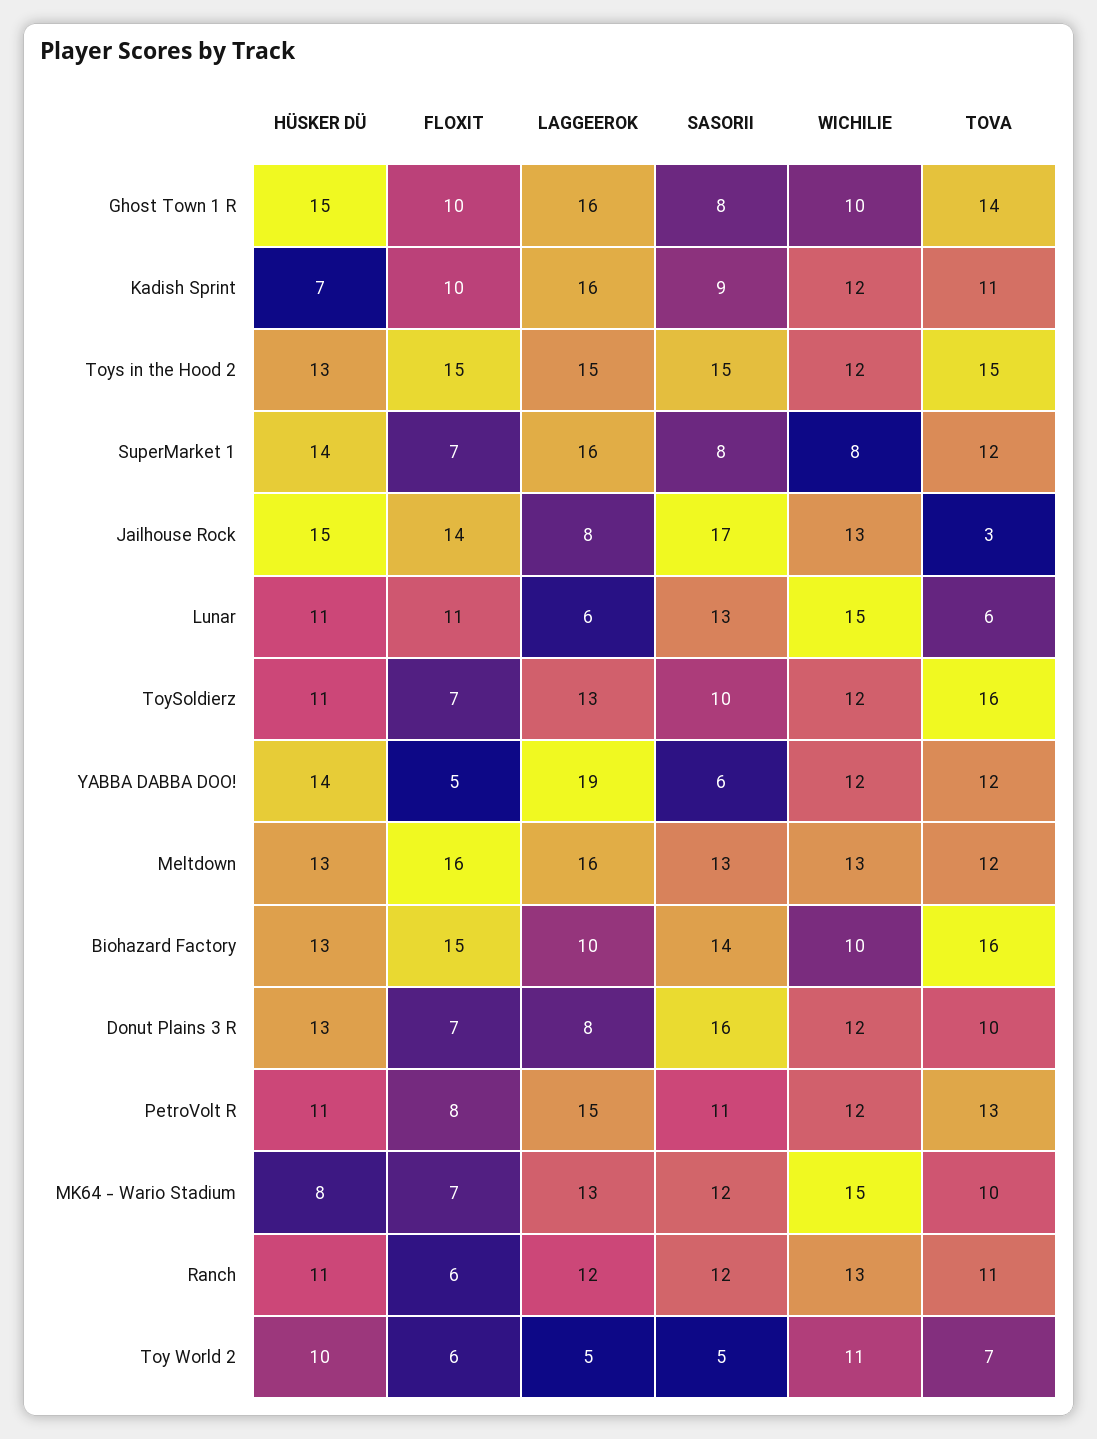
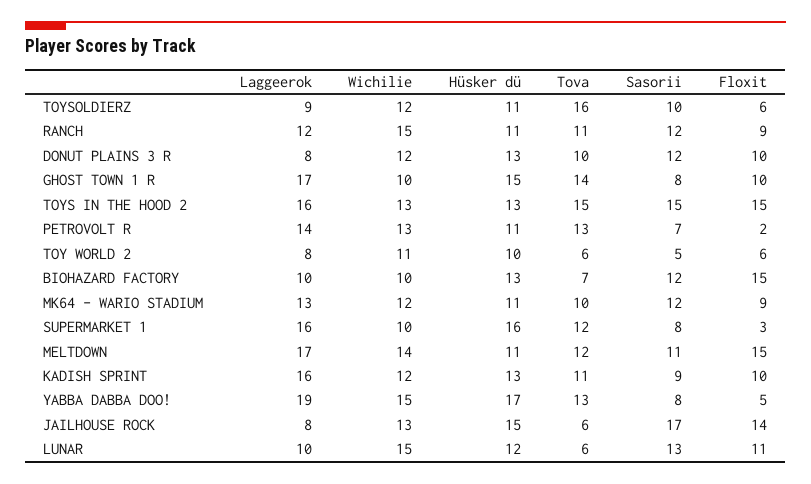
LAGGEEROK, Ghost Town 1 R: 16 -> 17
HÜSKER DÜ, Kadish Sprint: 7 -> 13
LAGGEEROK, Toys in the Hood 2: 15 -> 16
WICHILIE, Toys in the Hood 2: 12 -> 13
HÜSKER DÜ, SuperMarket 1: 14 -> 16
FLOXIT, SuperMarket 1: 7 -> 3
WICHILIE, SuperMarket 1: 8 -> 10
TOVA, Jailhouse Rock: 3 -> 6
HÜSKER DÜ, Lunar: 11 -> 12
LAGGEEROK, Lunar: 6 -> 10
FLOXIT, ToySoldierz: 7 -> 6
LAGGEEROK, ToySoldierz: 13 -> 9
HÜSKER DÜ, YABBA DABBA DOO!: 14 -> 17
SASORII, YABBA DABBA DOO!: 6 -> 8
WICHILIE, YABBA DABBA DOO!: 12 -> 15
TOVA, YABBA DABBA DOO!: 12 -> 13
HÜSKER DÜ, Meltdown: 13 -> 11
FLOXIT, Meltdown: 16 -> 15
LAGGEEROK, Meltdown: 16 -> 17
SASORII, Meltdown: 13 -> 11
WICHILIE, Meltdown: 13 -> 14
SASORII, Biohazard Factory: 14 -> 12
TOVA, Biohazard Factory: 16 -> 7
FLOXIT, Donut Plains 3 R: 7 -> 10
SASORII, Donut Plains 3 R: 16 -> 12
FLOXIT, PetroVolt R: 8 -> 2
LAGGEEROK, PetroVolt R: 15 -> 14
SASORII, PetroVolt R: 11 -> 7
WICHILIE, PetroVolt R: 12 -> 13
HÜSKER DÜ, MK64 - Wario Stadium: 8 -> 11
FLOXIT, MK64 - Wario Stadium: 7 -> 9
WICHILIE, MK64 - Wario Stadium: 15 -> 12
FLOXIT, Ranch: 6 -> 9
WICHILIE, Ranch: 13 -> 15
LAGGEEROK, Toy World 2: 5 -> 8
TOVA, Toy World 2: 7 -> 6

